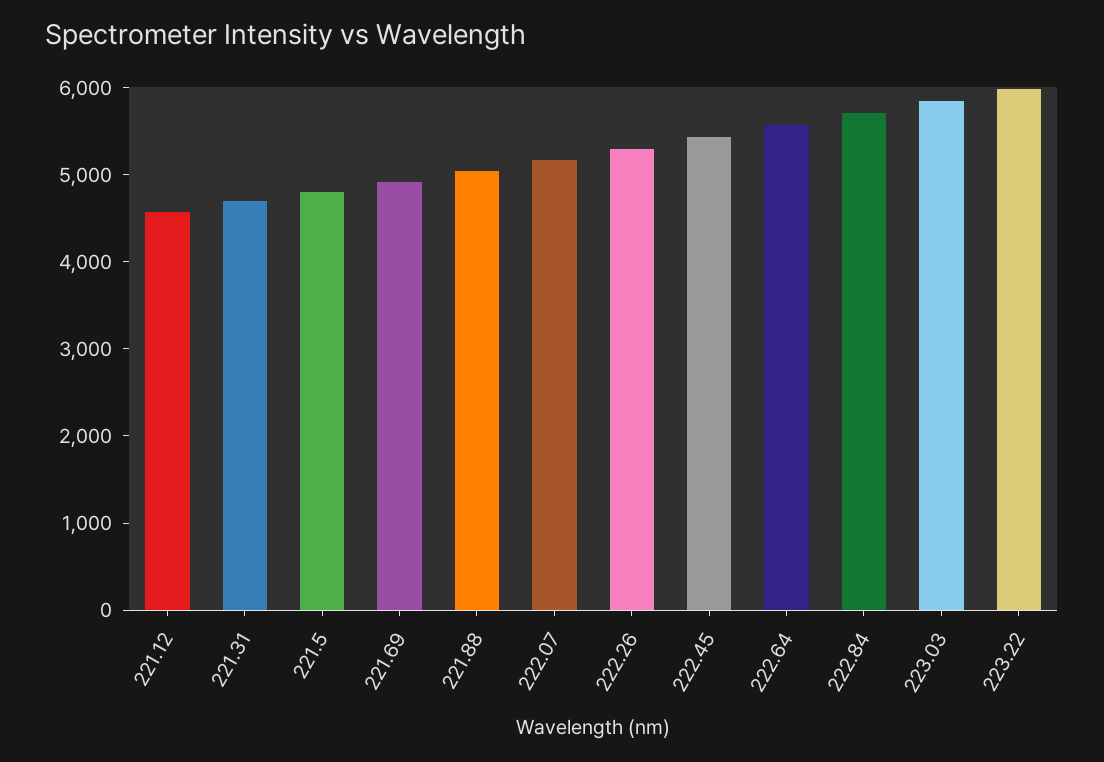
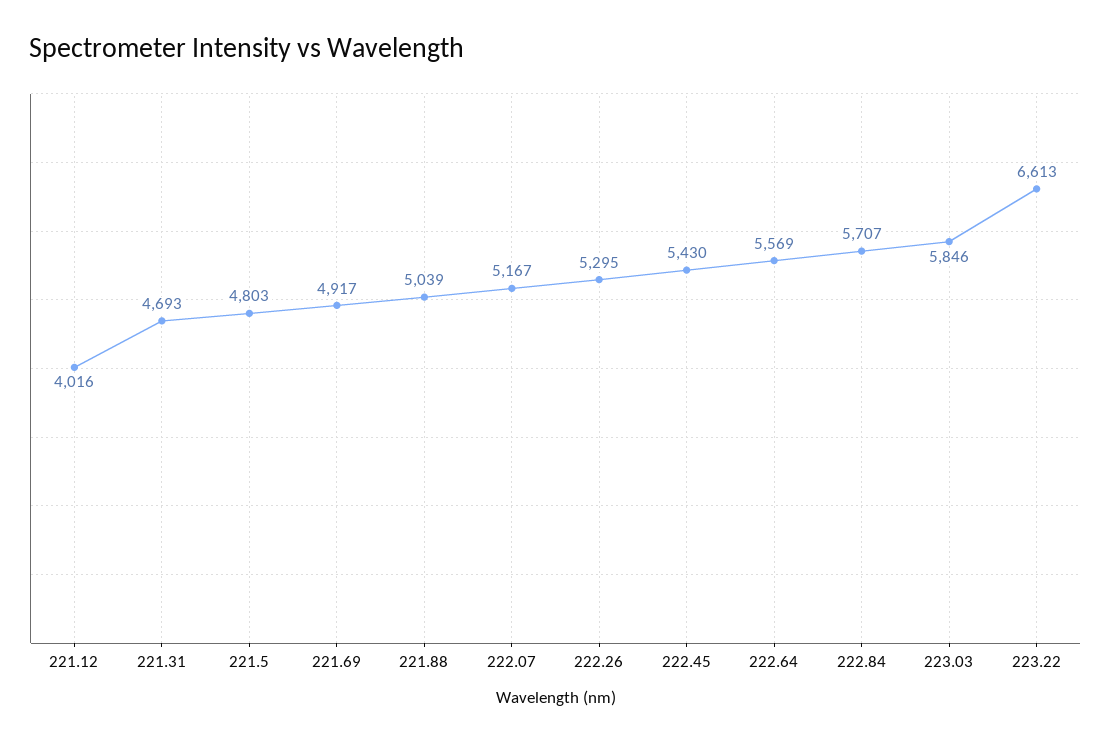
221.12: 4600 -> 4016
223.22: 6000 -> 6613

